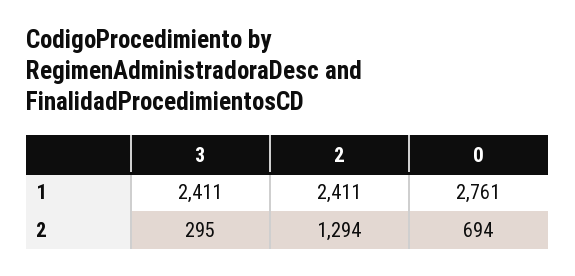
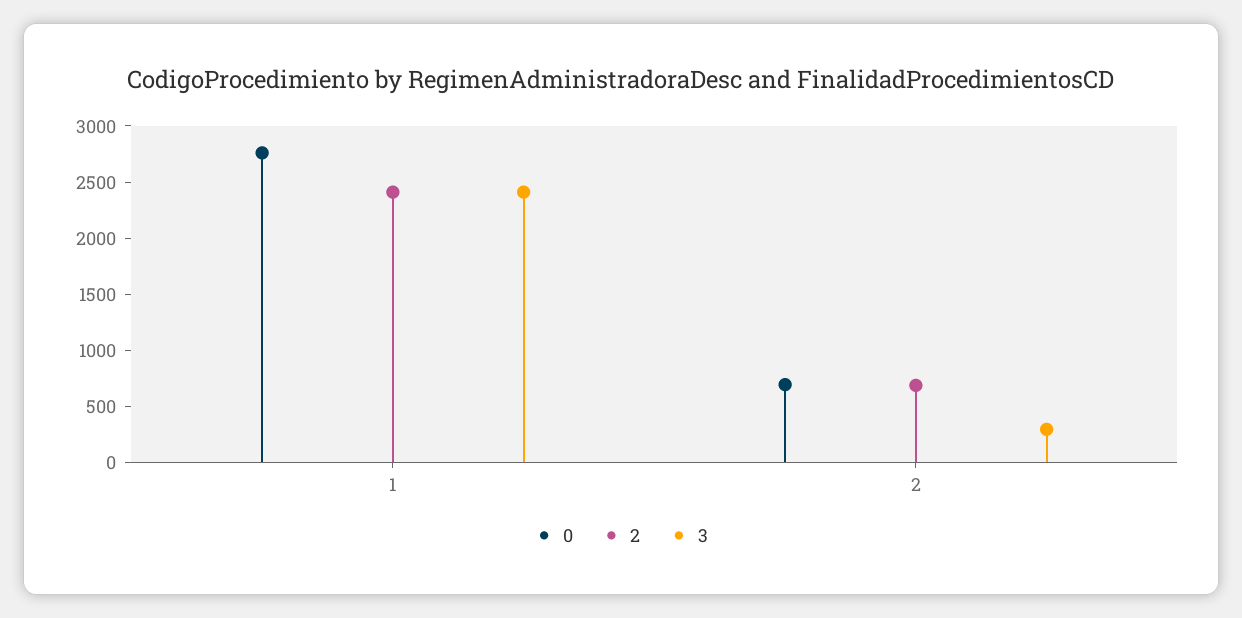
2, 2: 1294 -> 700

